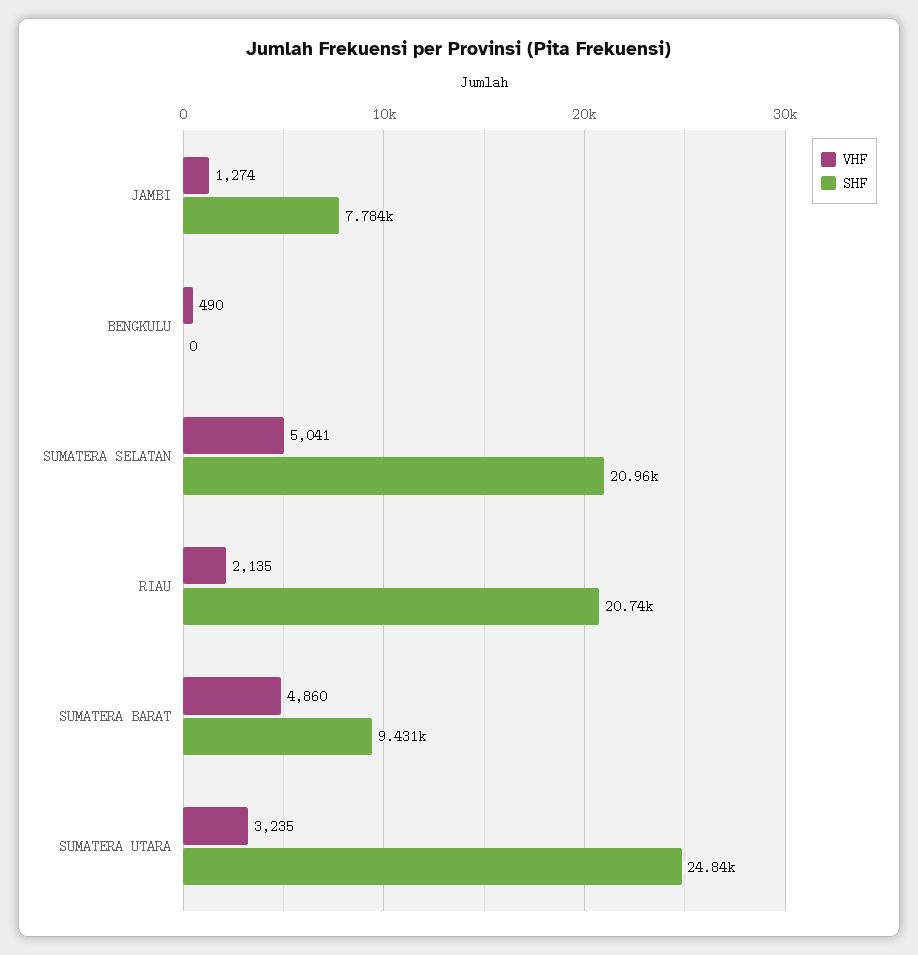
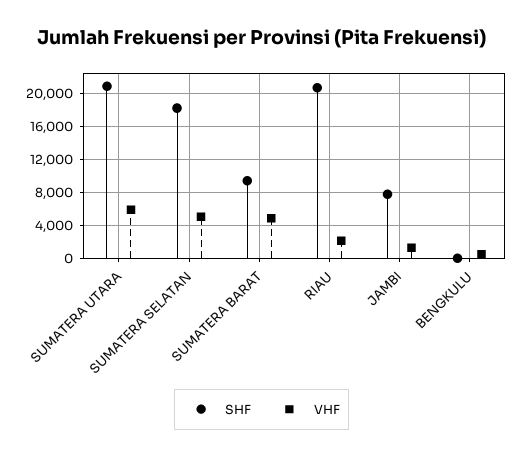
SHF, SUMATERA SELATAN: 20960 -> 18000
VHF, SUMATERA UTARA: 3235 -> 6000
SHF, SUMATERA UTARA: 24840 -> 21000

